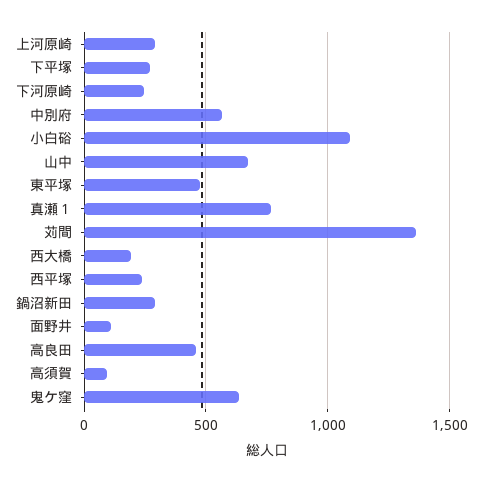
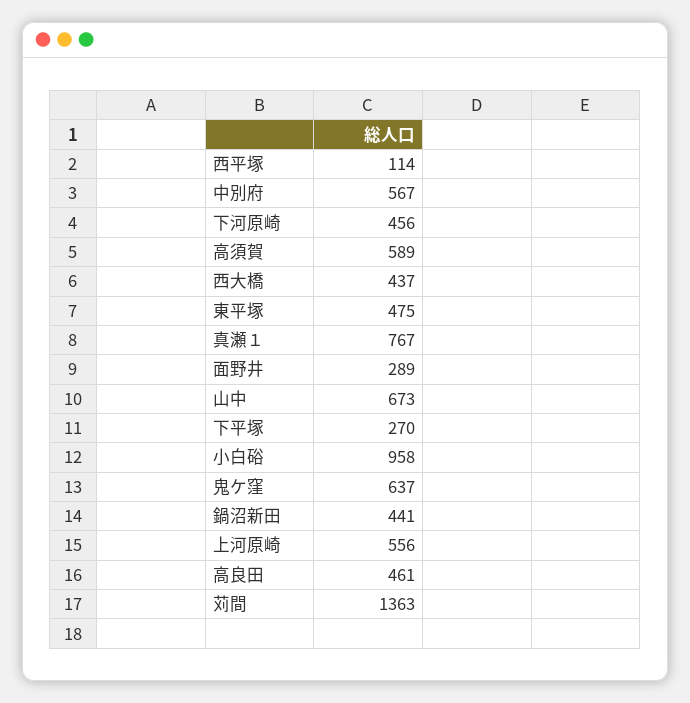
上河原崎: 300 -> 556
下河原崎: 250 -> 456
小白硲: 1100 -> 958
西大橋: 200 -> 437
西平塚: 250 -> 114
鍋沼新田: 300 -> 441
面野井: 100 -> 289
高須賀: 100 -> 589

